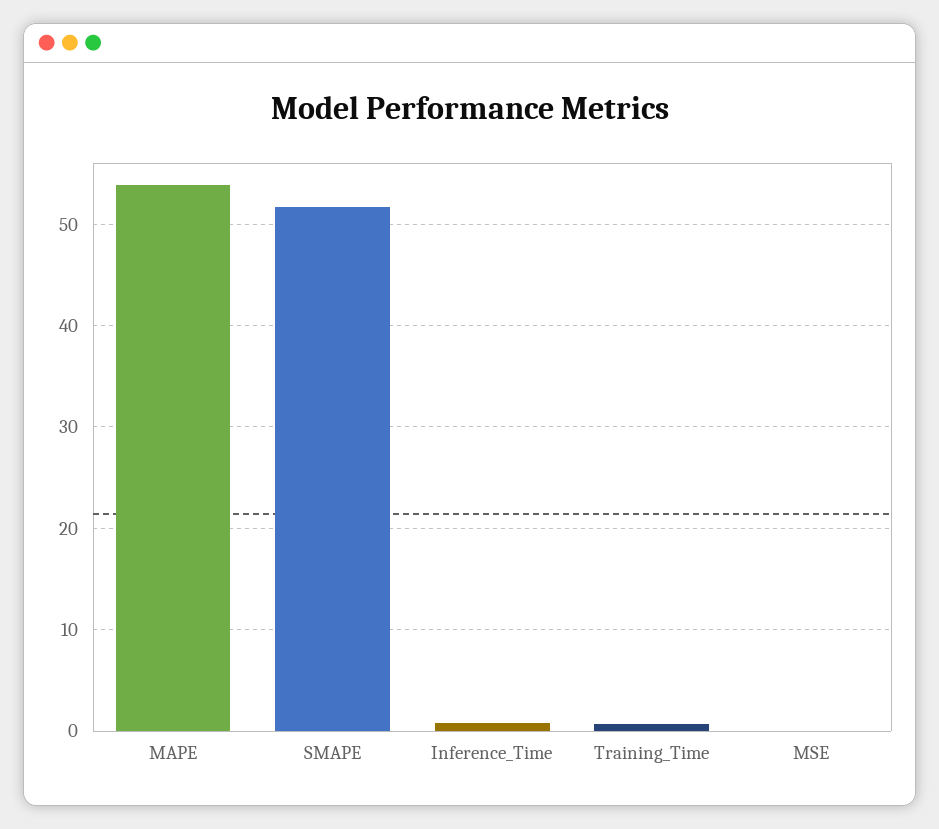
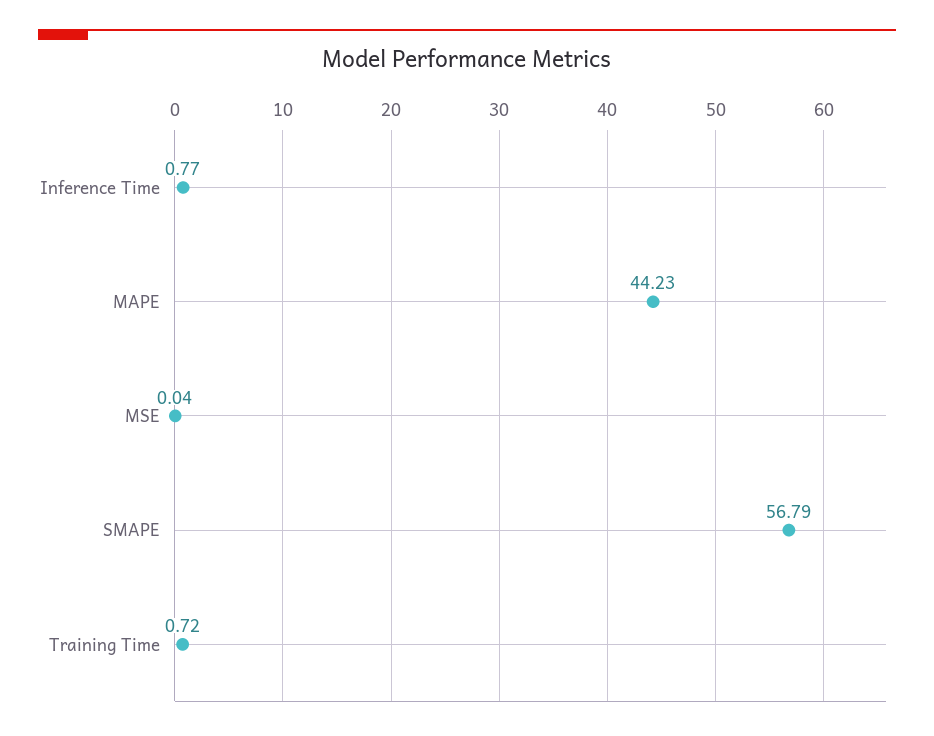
MAPE: 54 -> 44.23
SMAPE: 52 -> 56.79

